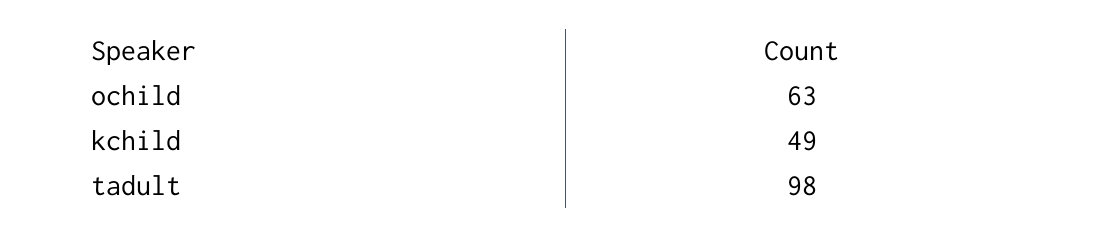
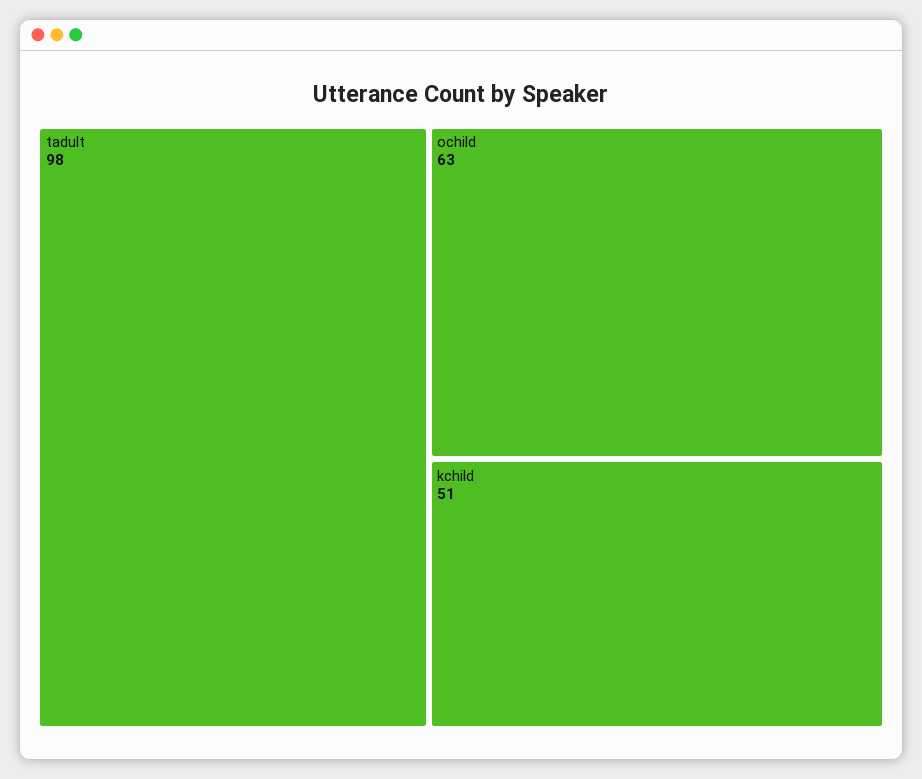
kchild: 49 -> 51

